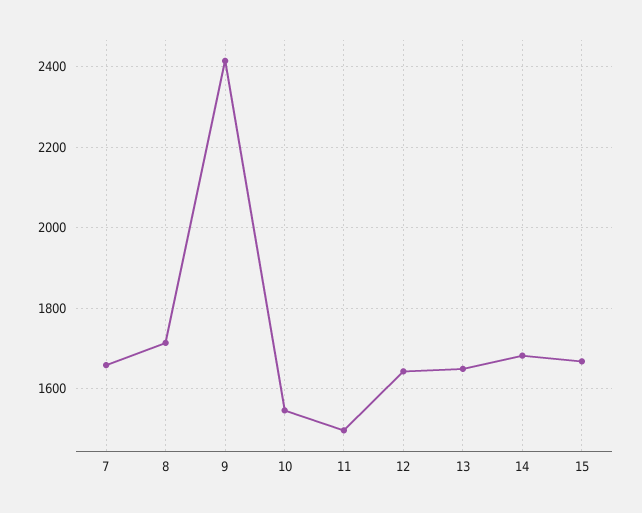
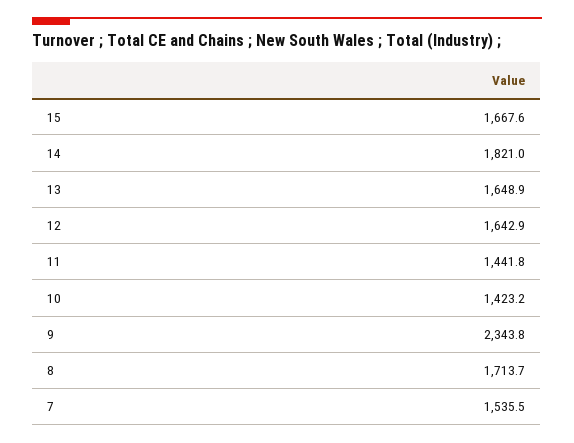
7: 1660 -> 1535.5
9: 2420 -> 2343.8
10: 1540 -> 1423.2
11: 1500 -> 1441.8
14: 1680 -> 1821

